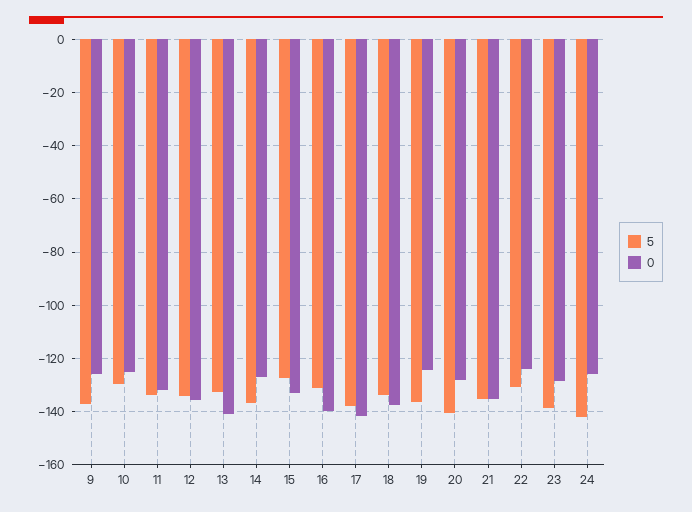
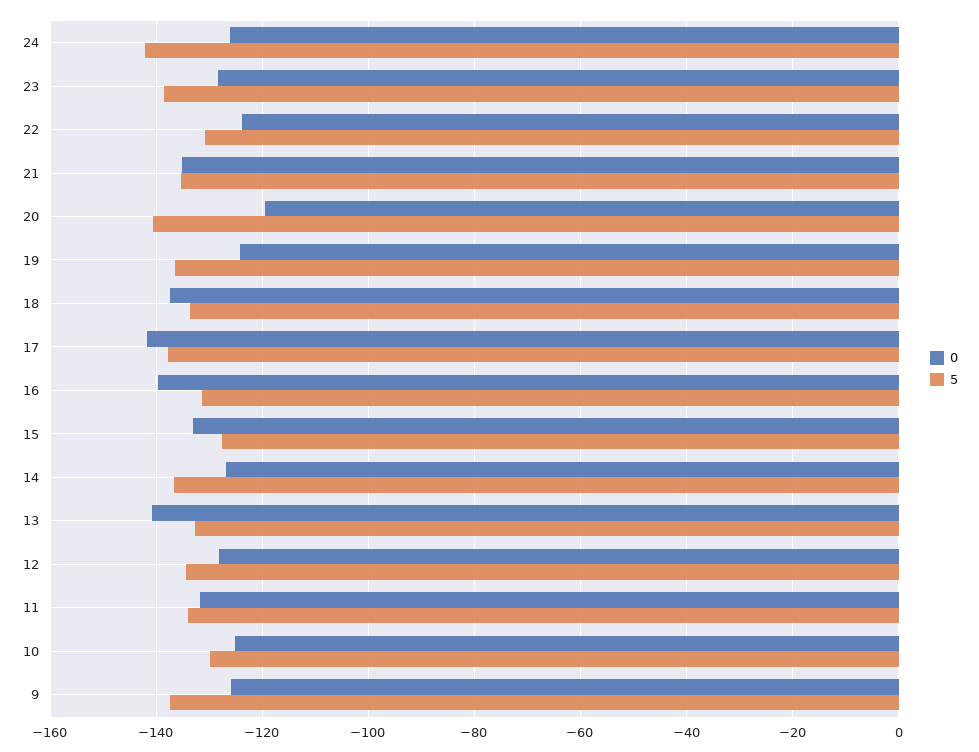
0, 12: -135 -> -128
0, 20: -127.5 -> -120

